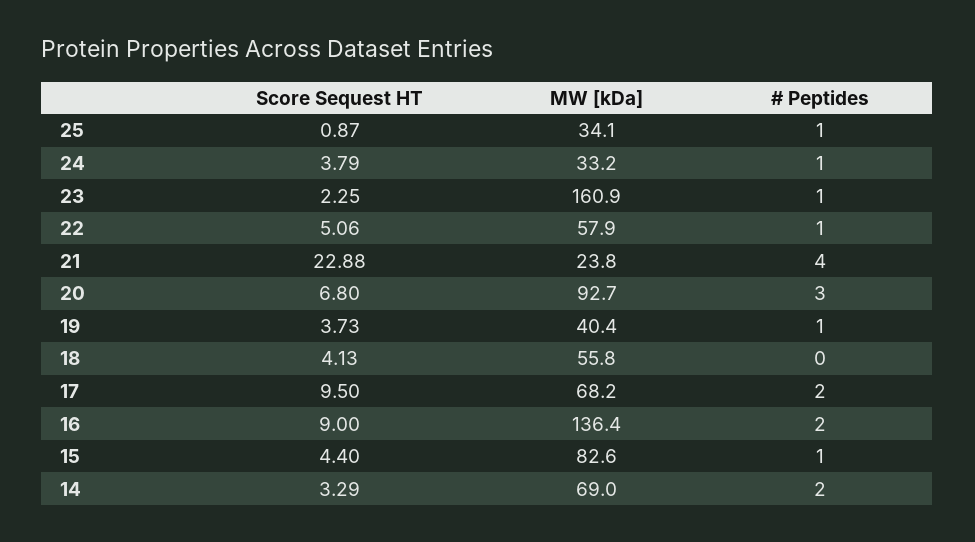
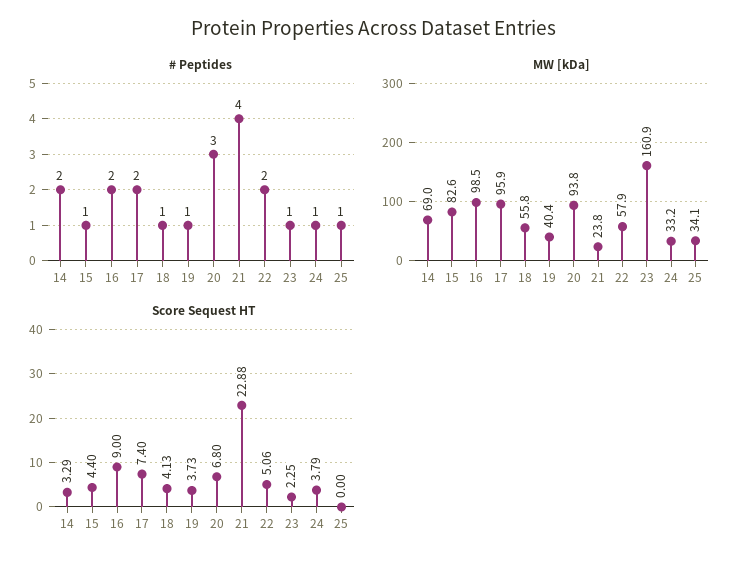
Score Sequest HT, 25: 0.87 -> 0
# Peptides, 22: 1 -> 2
MW [kDa], 20: 92.7 -> 93.8
# Peptides, 18: 0 -> 1
Score Sequest HT, 17: 9.5 -> 7.4
MW [kDa], 17: 68.2 -> 95.9
MW [kDa], 16: 136.4 -> 98.5

